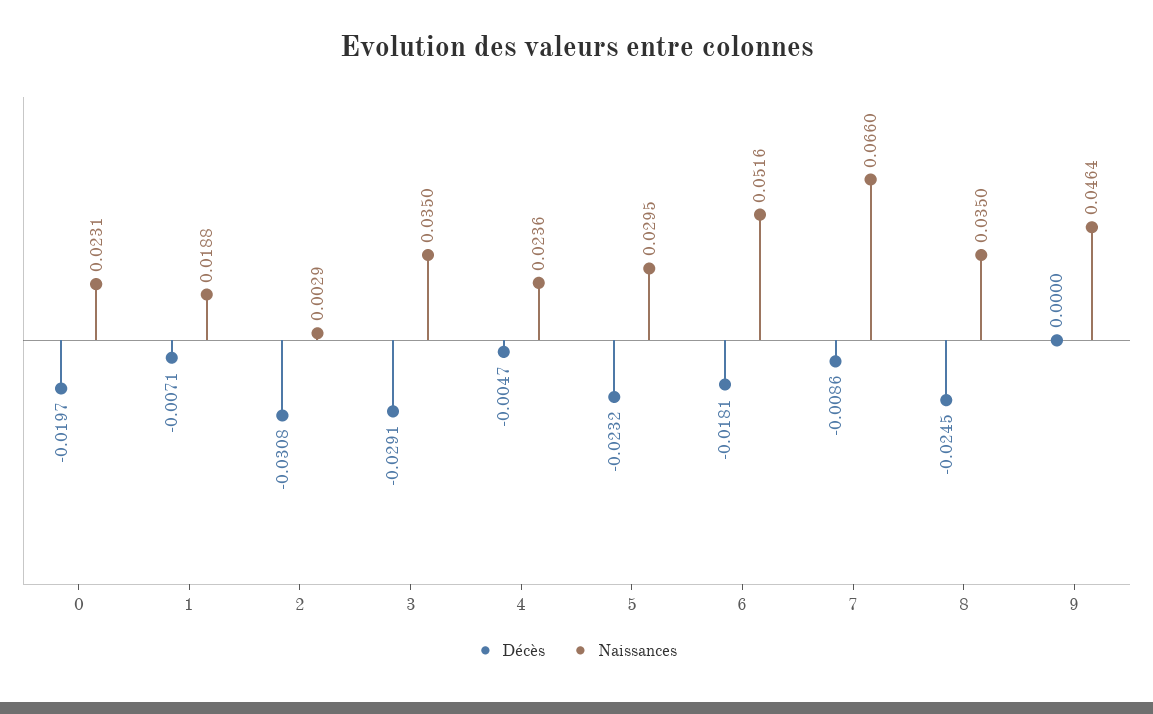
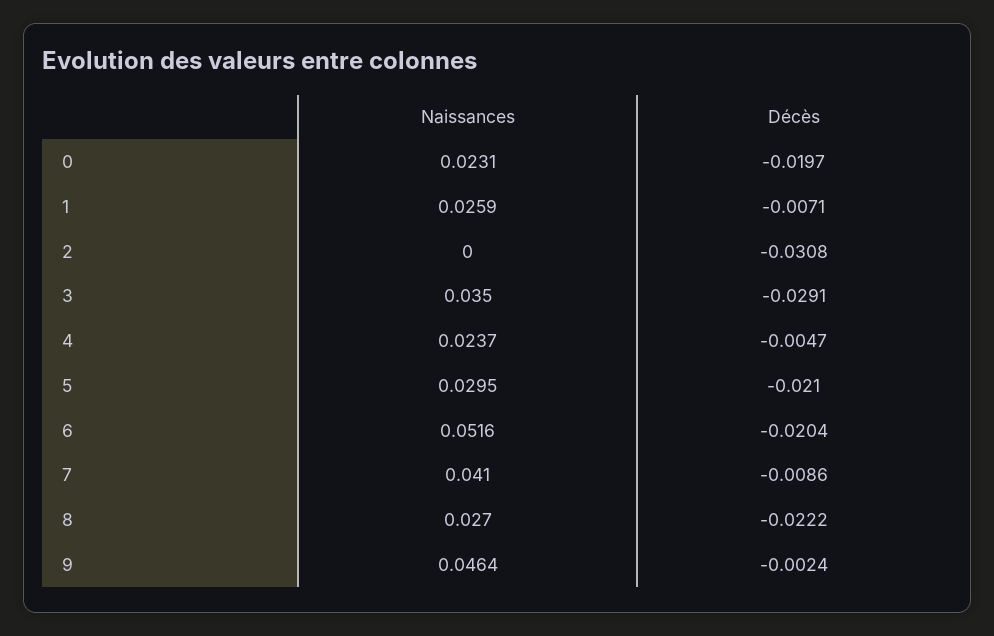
Naissances, 1: 0.0188 -> 0.0259
Naissances, 2: 0.0029 -> 0
Naissances, 4: 0.0236 -> 0.0237
Décès, 5: -0.0232 -> -0.021
Décès, 6: -0.0181 -> -0.0204
Naissances, 7: 0.066 -> 0.041
Décès, 8: -0.0245 -> -0.0222
Naissances, 8: 0.035 -> 0.027
Décès, 9: 0 -> -0.0024

